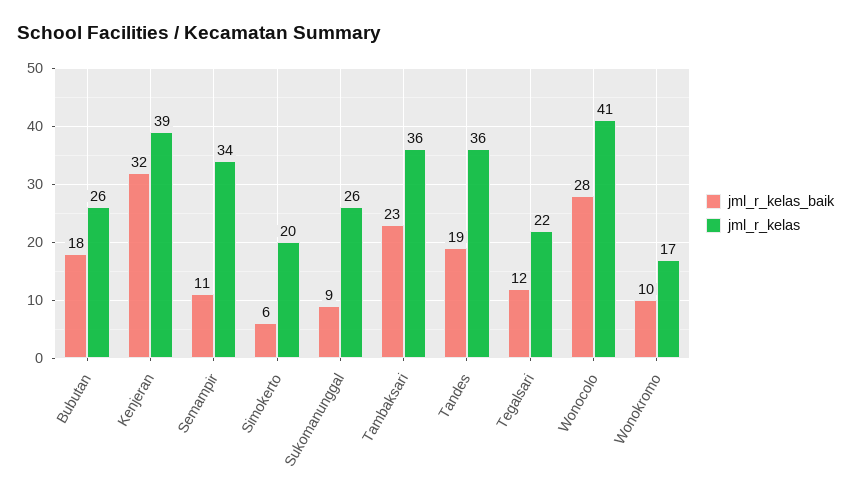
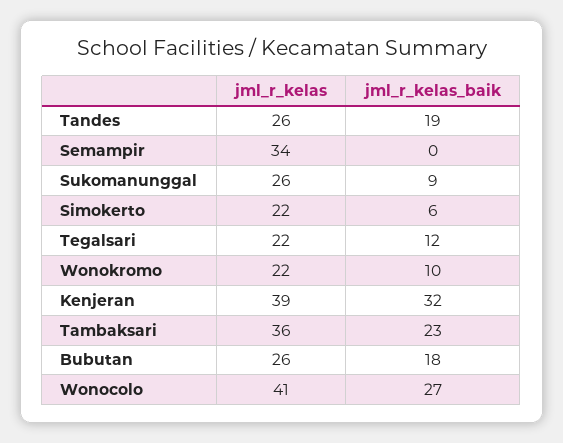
jml_r_kelas_baik, Semampir: 11 -> 0
jml_r_kelas, Simokerto: 20 -> 22
jml_r_kelas, Tandes: 36 -> 26
jml_r_kelas_baik, Wonocolo: 28 -> 27
jml_r_kelas, Wonokromo: 17 -> 22

